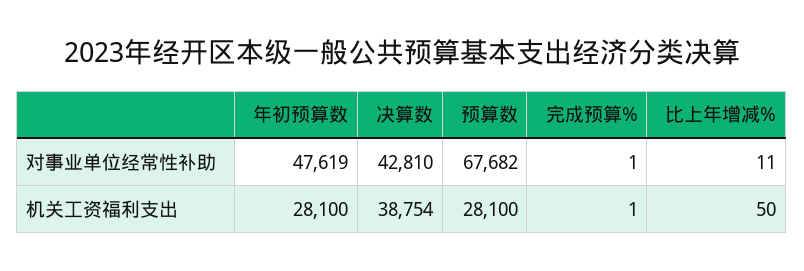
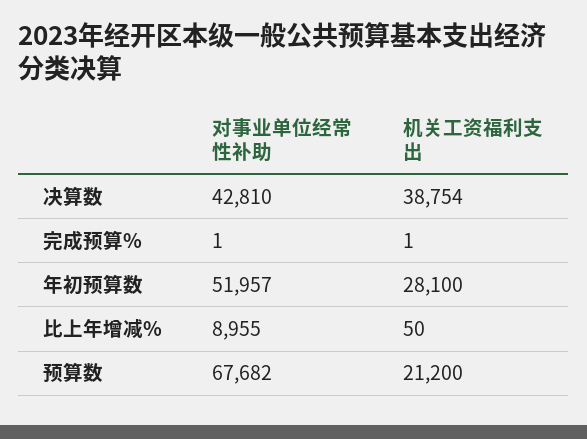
年初预算数, 对事业单位经常性补助: 47619 -> 51957
比上年增减%, 对事业单位经常性补助: 11 -> 8955
预算数, 机关工资福利支出: 28100 -> 21200

